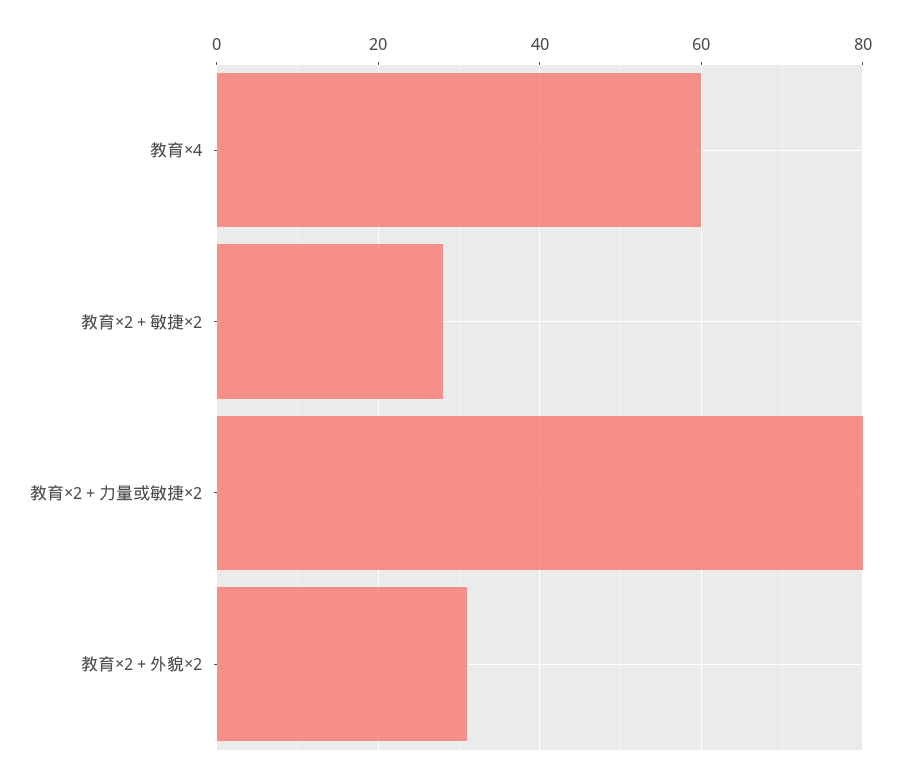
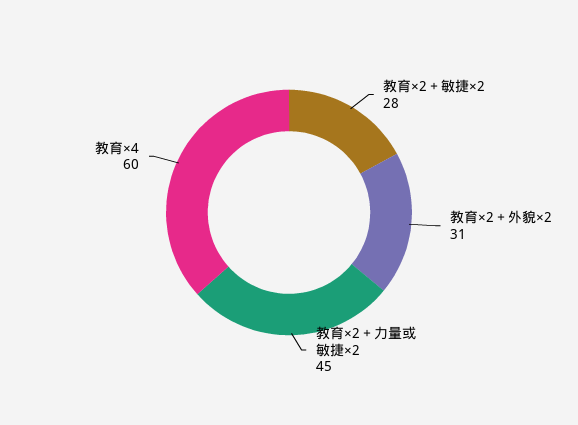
教育×2＋力量或敏捷×2: 80 -> 45

